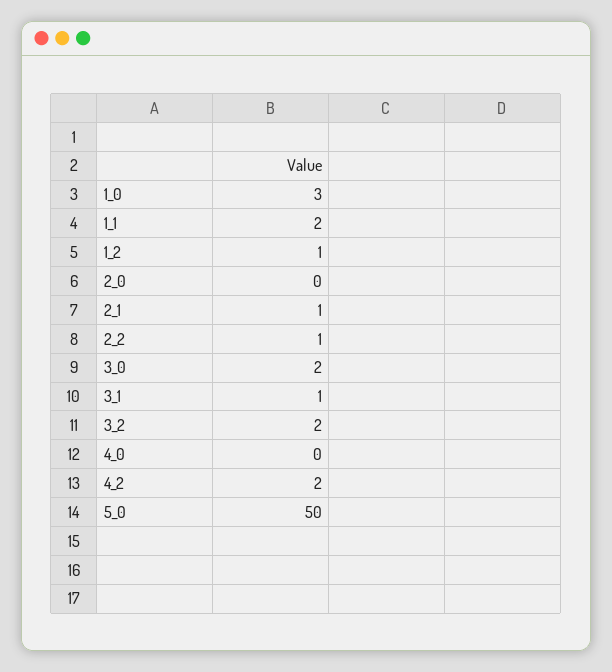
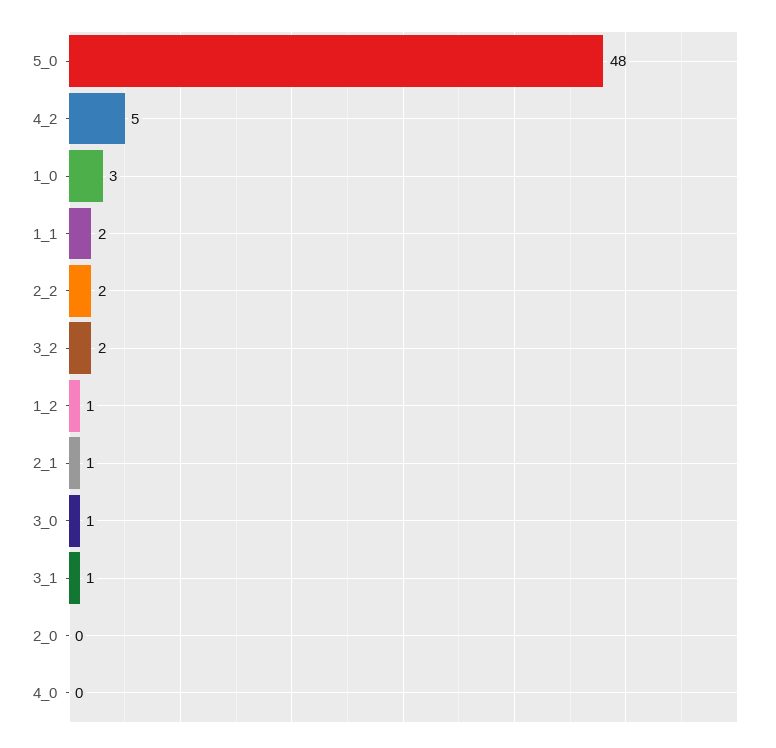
2_2: 1 -> 2
3_0: 2 -> 1
4_2: 2 -> 5
5_0: 50 -> 48

